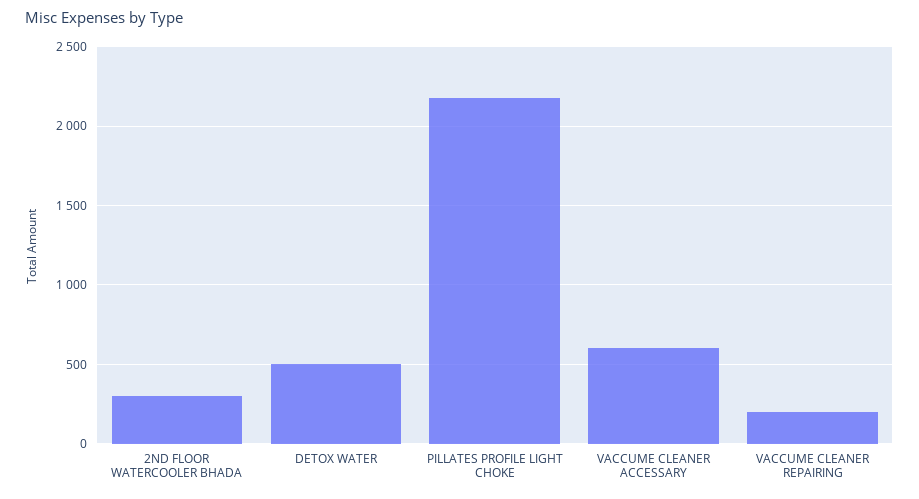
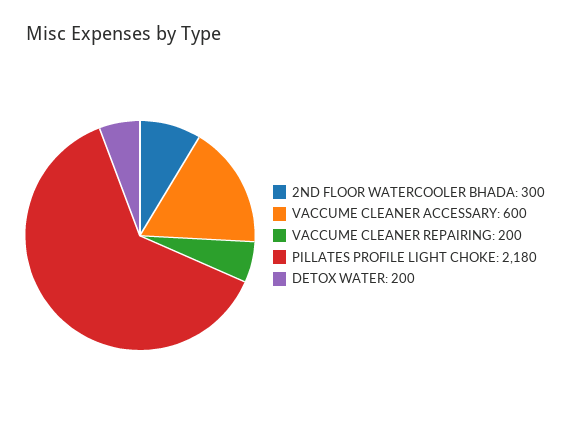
DETOX WATER: 500 -> 200

